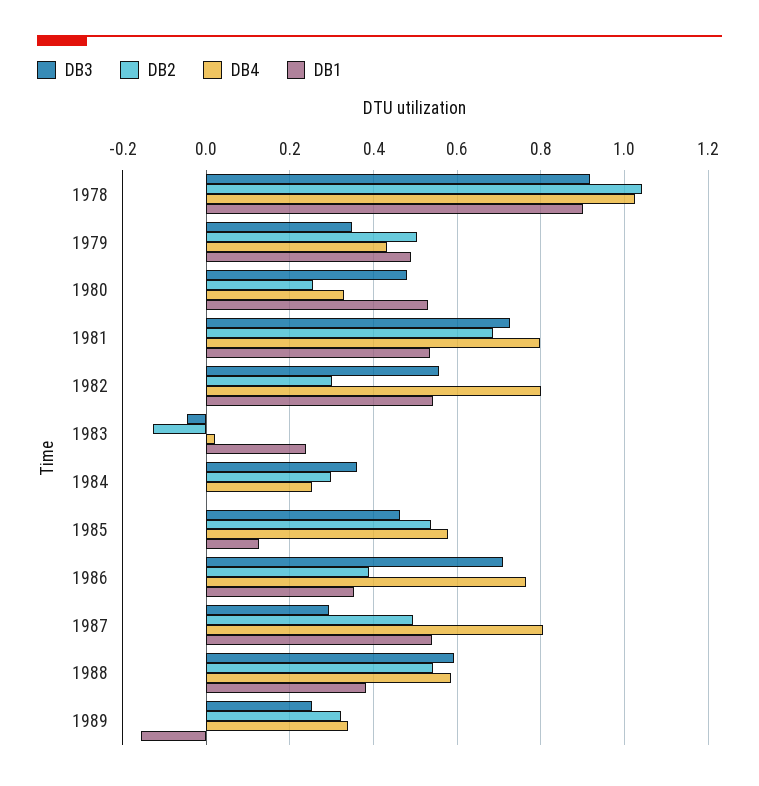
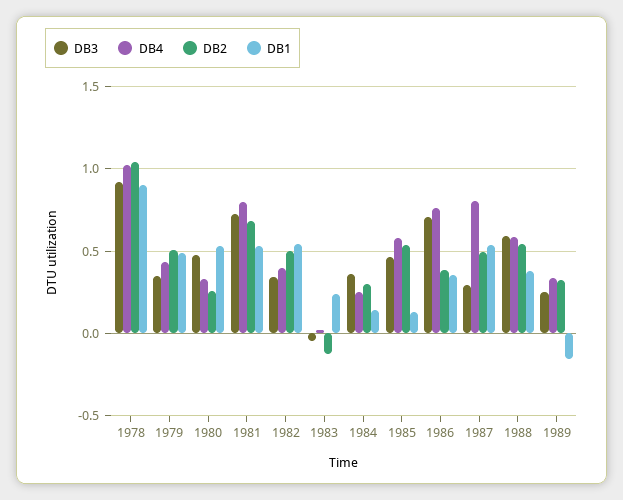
DB3, 1982: 0.56 -> 0.35
DB2, 1982: 0.3 -> 0.5
DB4, 1982: 0.8 -> 0.4
DB1, 1984: 0 -> 0.15

